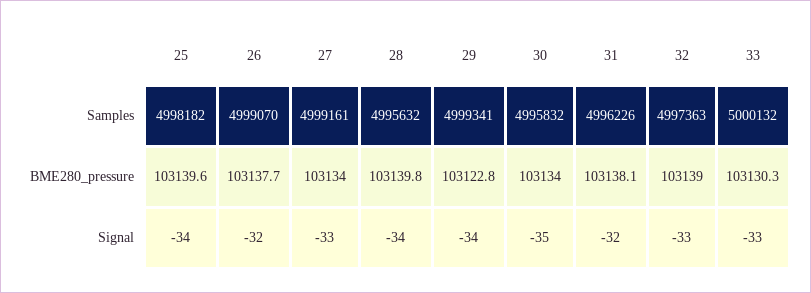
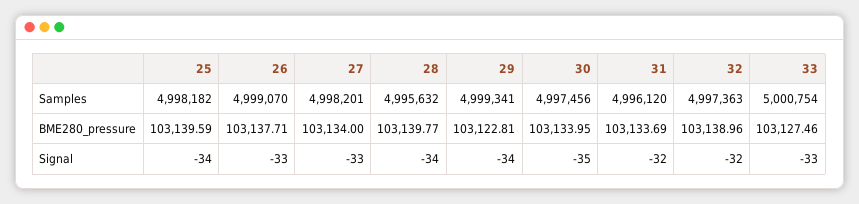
27, Samples: 4999161 -> 4998201
30, Samples: 4995832 -> 4997456
31, Samples: 4996226 -> 4996120
33, Samples: 5000132 -> 5000754
31, BME280_pressure: 103138.1 -> 103133.69
33, BME280_pressure: 103130.3 -> 103127.46
26, Signal: -32 -> -33
32, Signal: -33 -> -32

